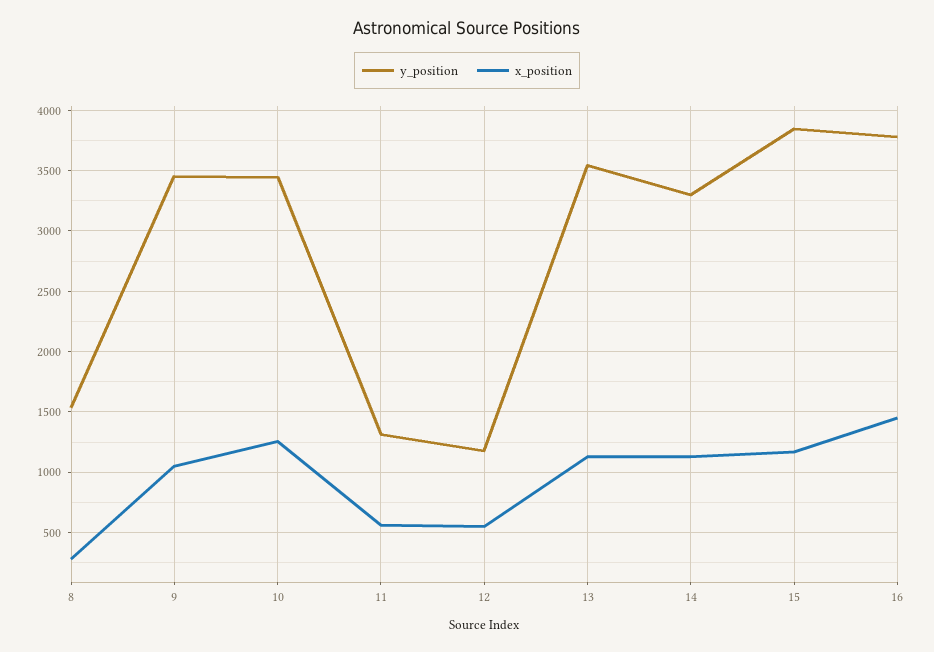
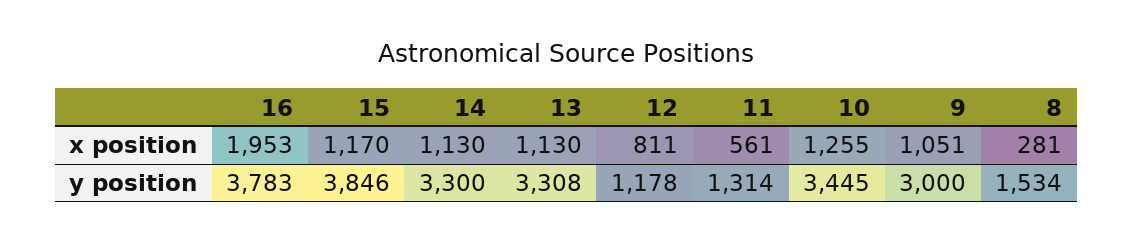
y_position, 9: 3450 -> 3000
x_position, 12: 550 -> 811
y_position, 13: 3550 -> 3308
x_position, 16: 1450 -> 1953

